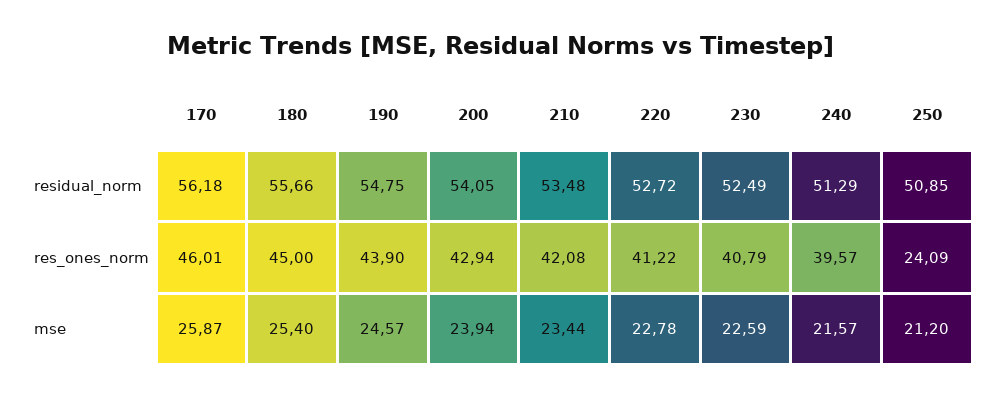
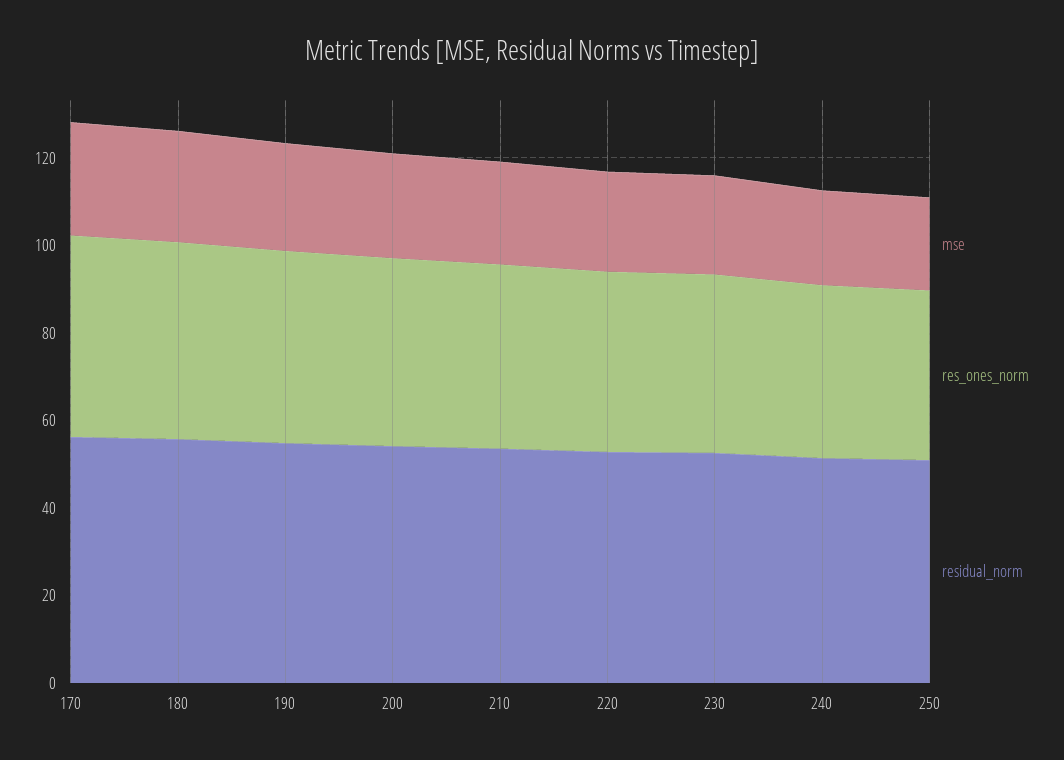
res_ones_norm, 250: 24.09 -> 40

